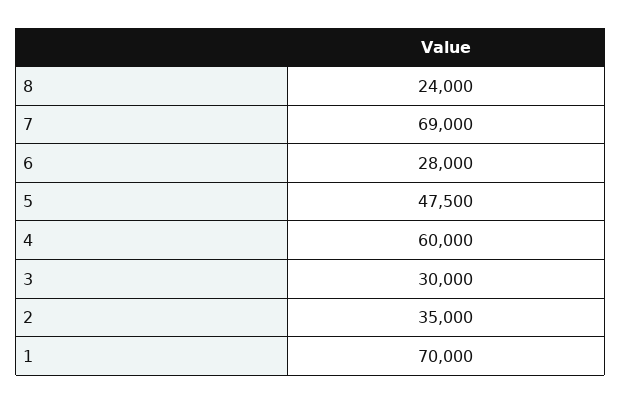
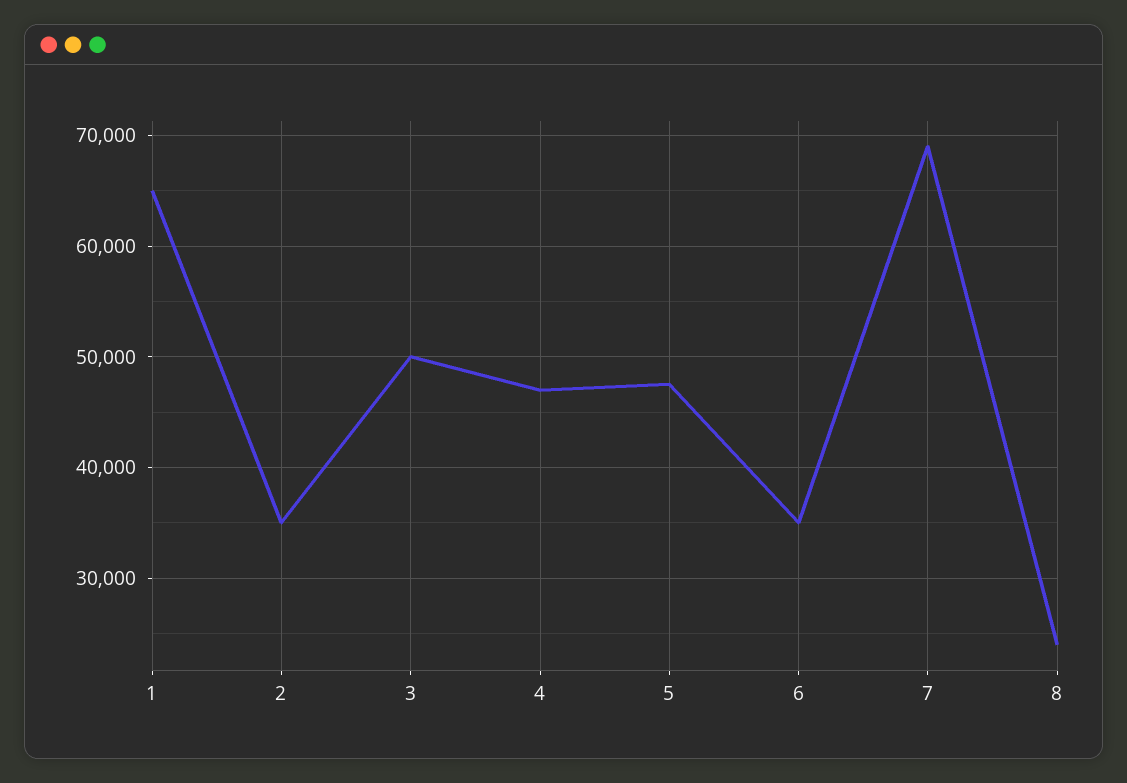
6: 28000 -> 35000
4: 60000 -> 47000
3: 30000 -> 50000
1: 70000 -> 65000

